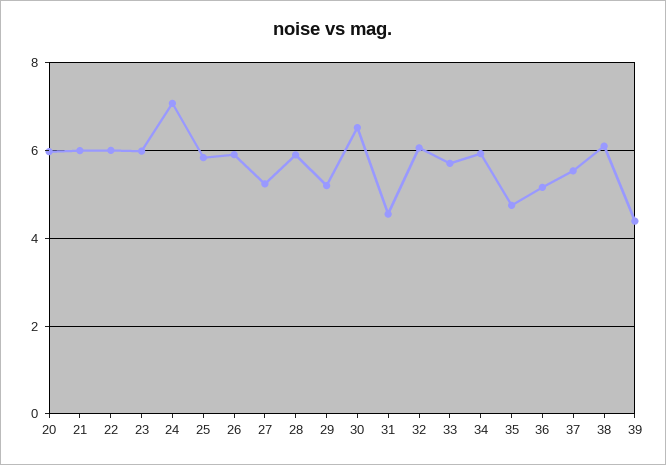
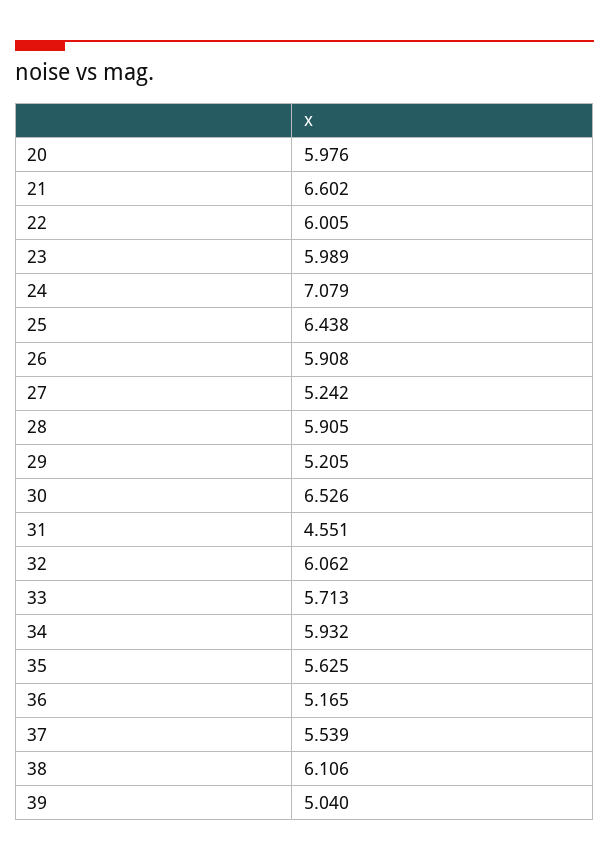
21: 6 -> 6.602
25: 5.8 -> 6.438
35: 4.8 -> 5.625
39: 4.4 -> 5.04

